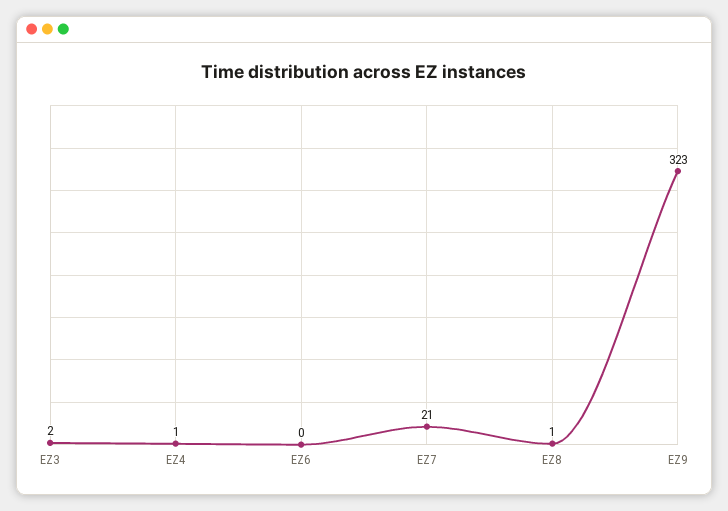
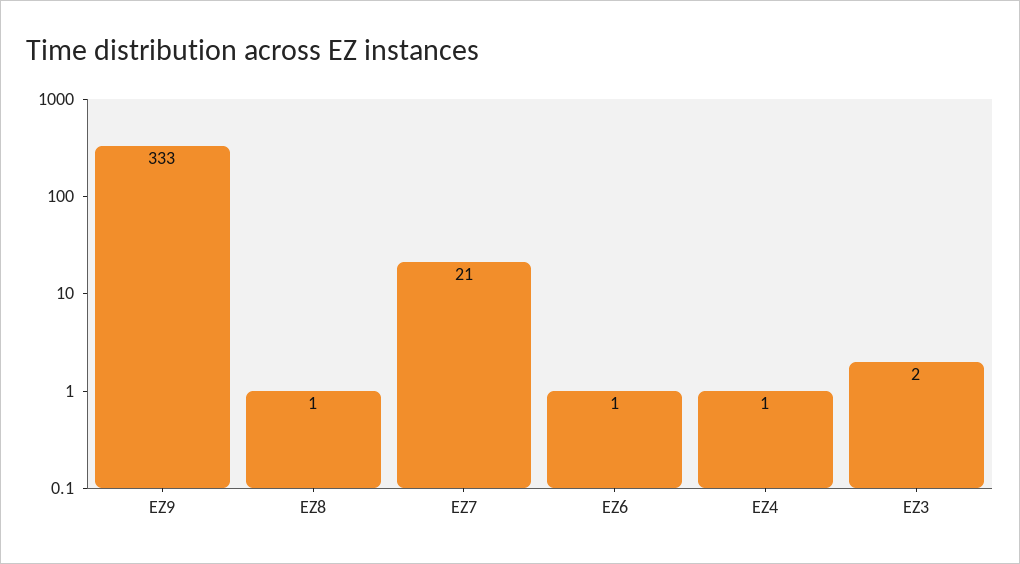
EZ6: 0 -> 1
EZ9: 323 -> 333

